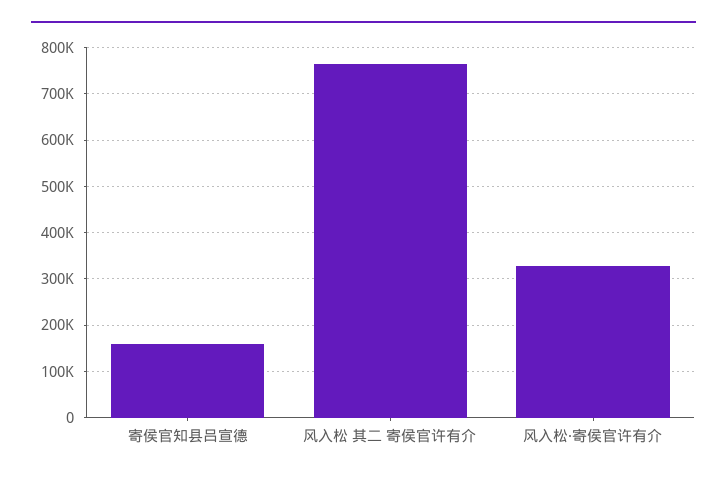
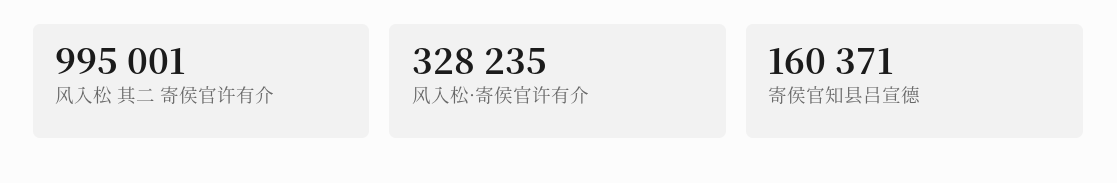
风入松 其二 寄侯官许有介: 760000 -> 995001

